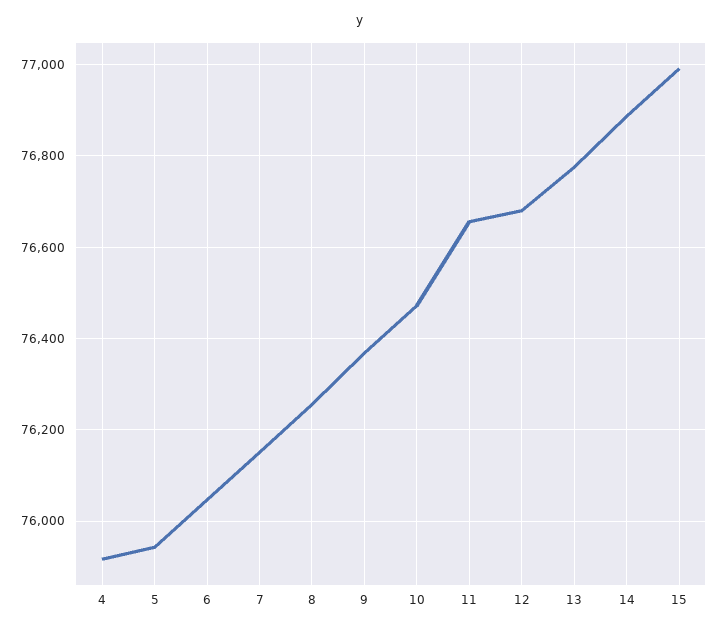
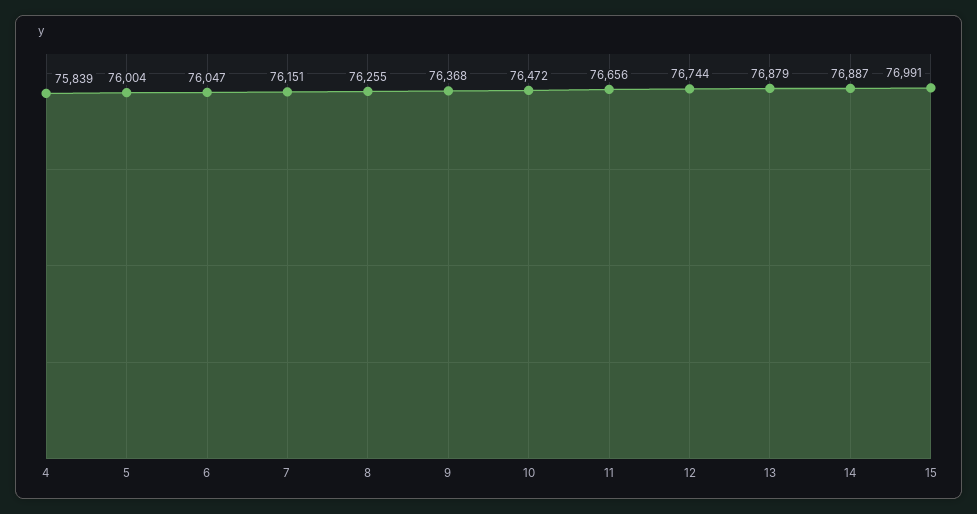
4: 75920 -> 75839
5: 75940 -> 76004
12: 76680 -> 76744
13: 76780 -> 76879

